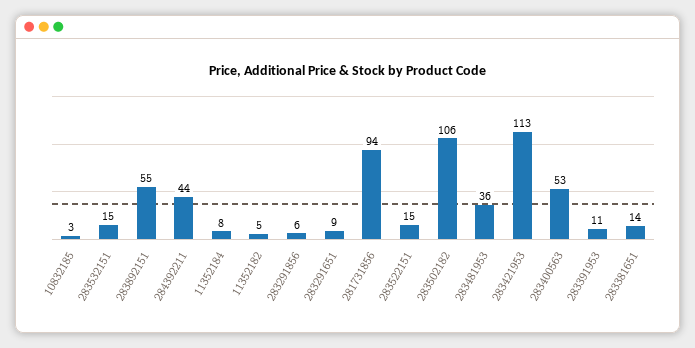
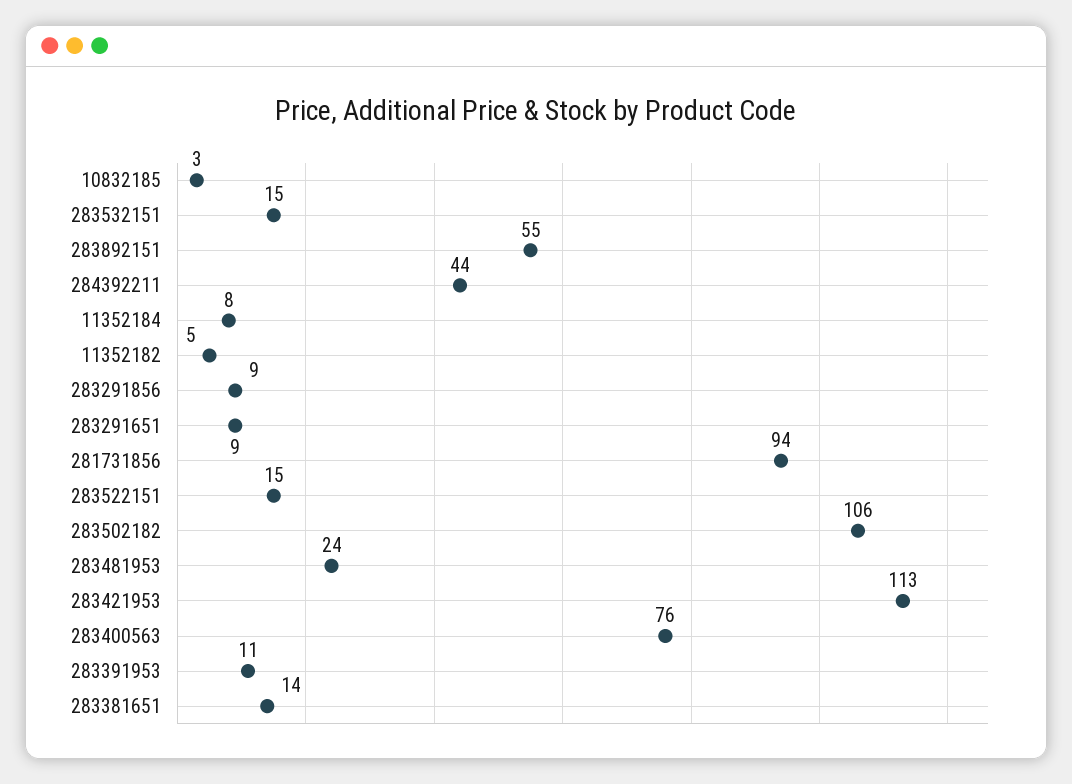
283291856: 6 -> 9
283481953: 36 -> 24
283400563: 53 -> 76

